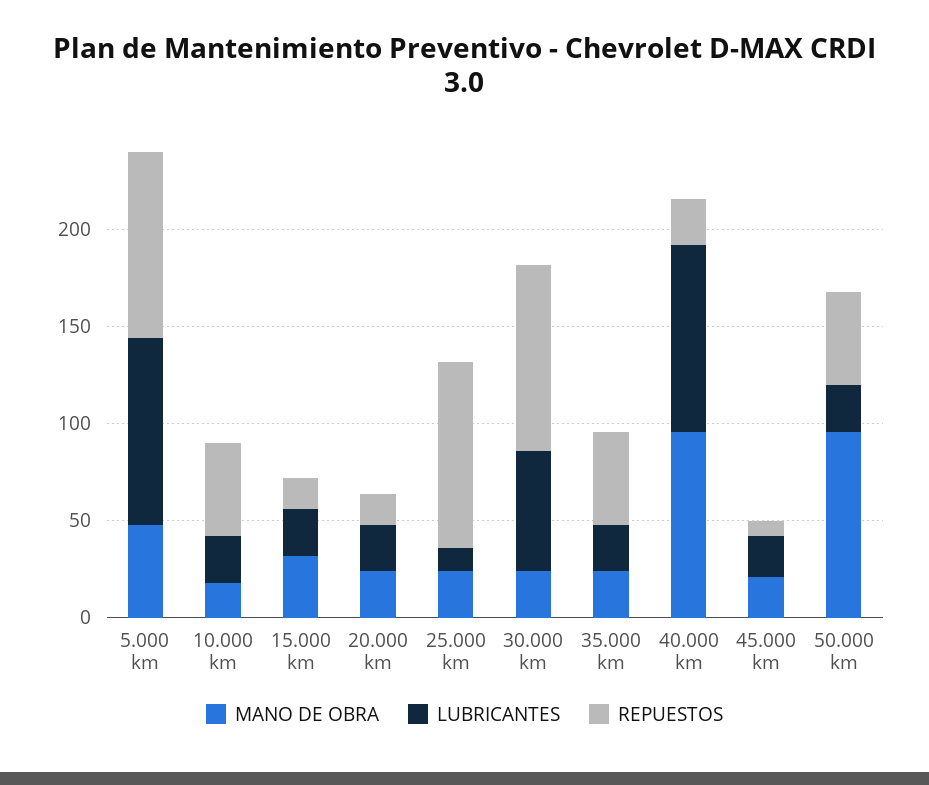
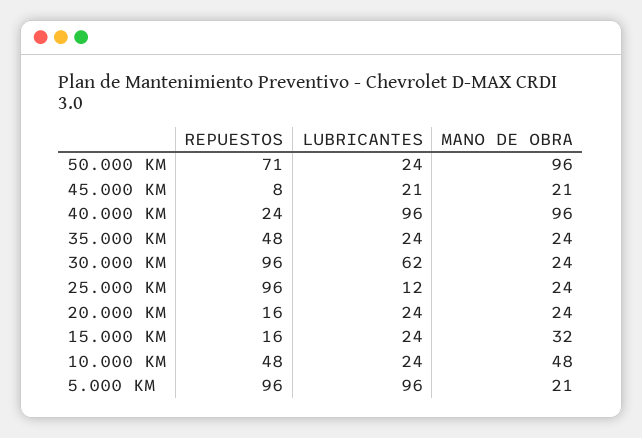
MANO DE OBRA, 5.000 km: 50 -> 21
MANO DE OBRA, 10.000 km: 20 -> 48
REPUESTOS, 50.000 km: 50 -> 71

